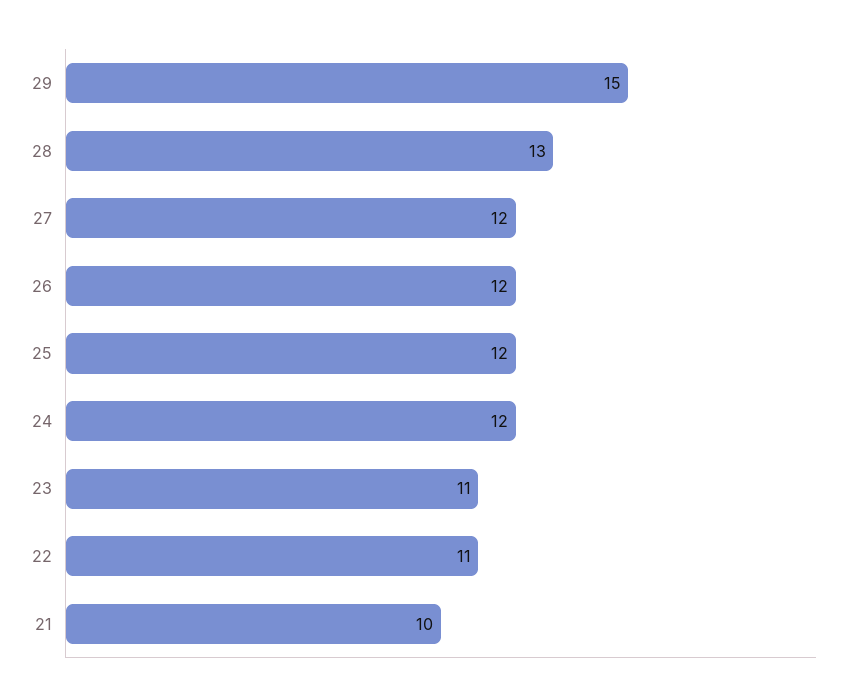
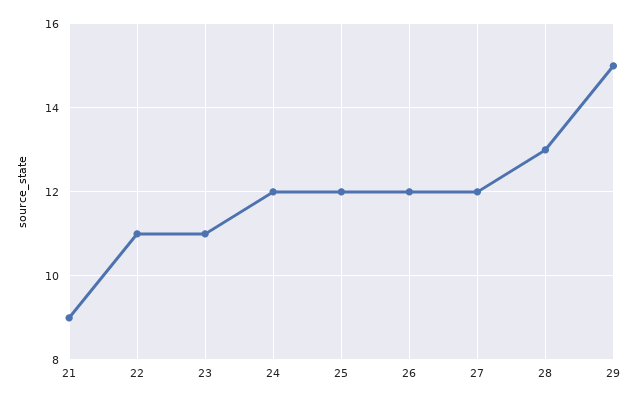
21: 10 -> 9

